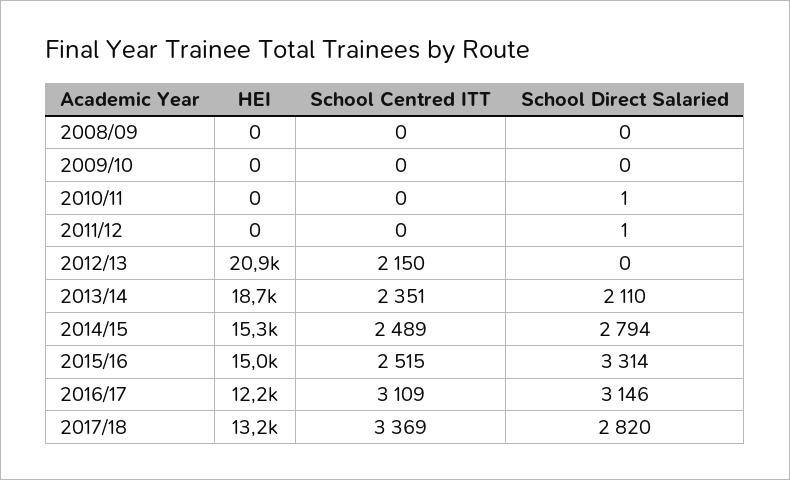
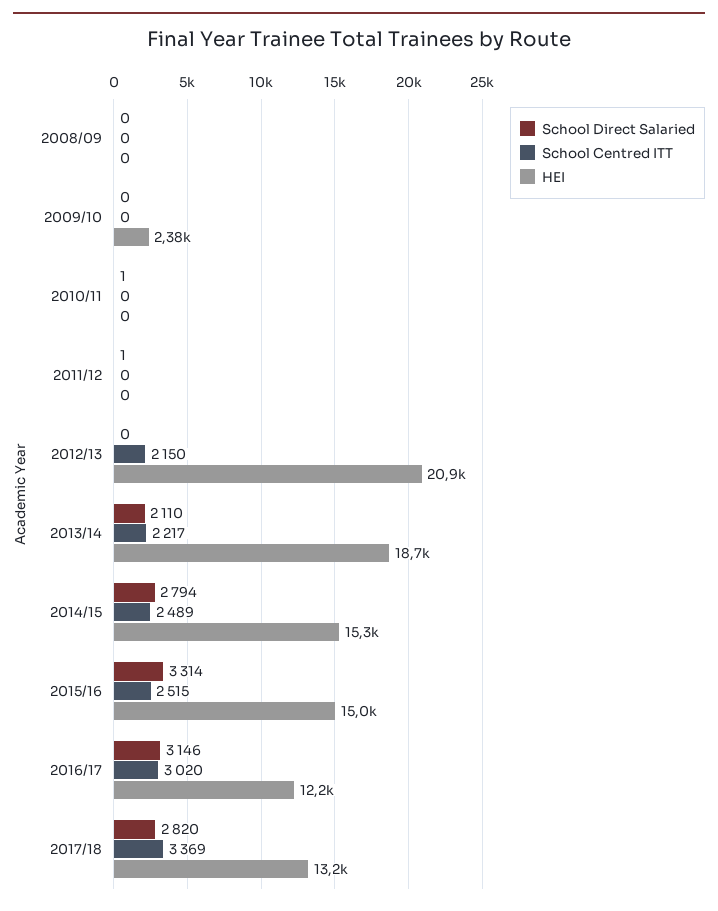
HEI, 2009/10: 0 -> 2380
School Centred ITT, 2013/14: 2351 -> 2217
School Centred ITT, 2016/17: 3109 -> 3020

